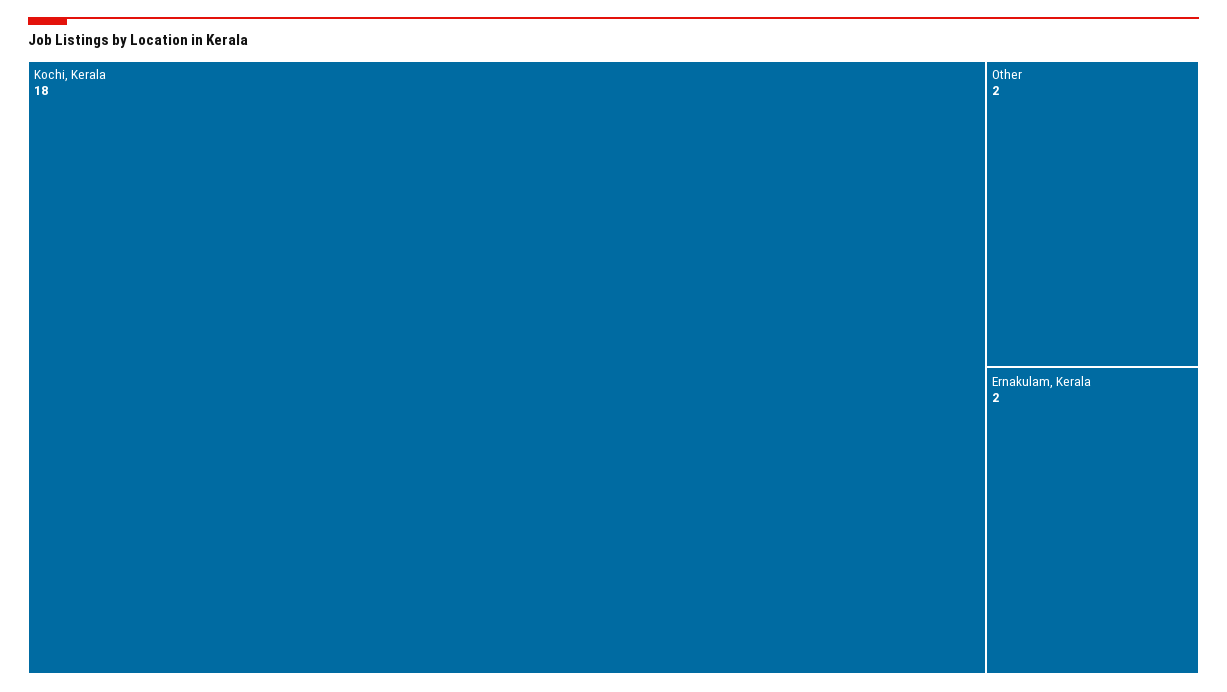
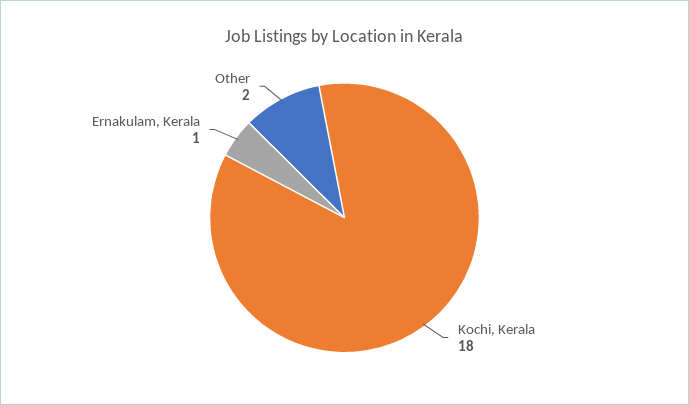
Ernakulam, Kerala: 2 -> 1

